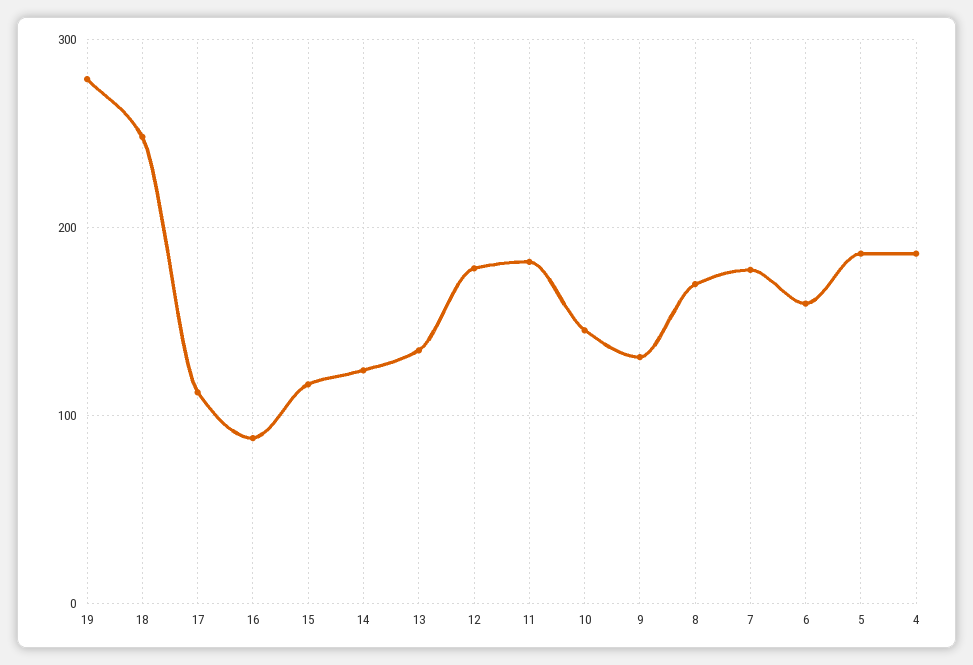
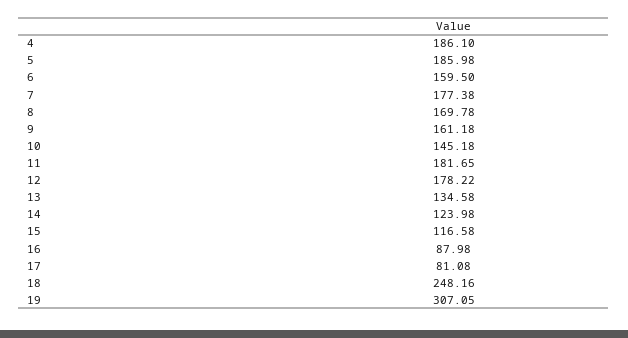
19: 280 -> 307.05
17: 110 -> 81.08
9: 130 -> 161.18

